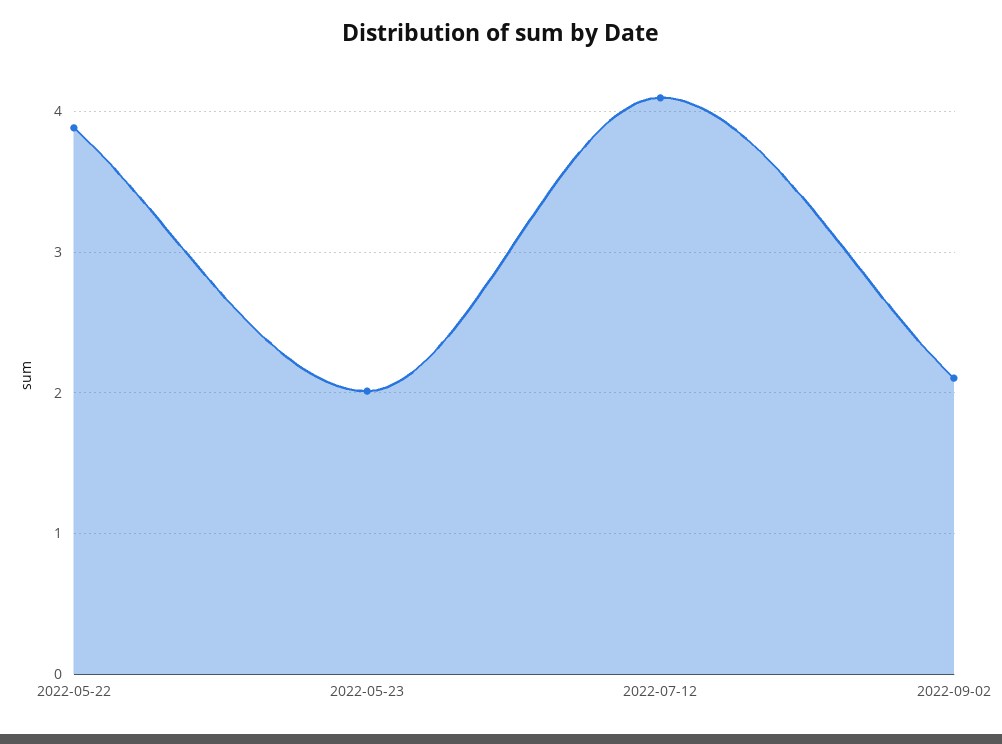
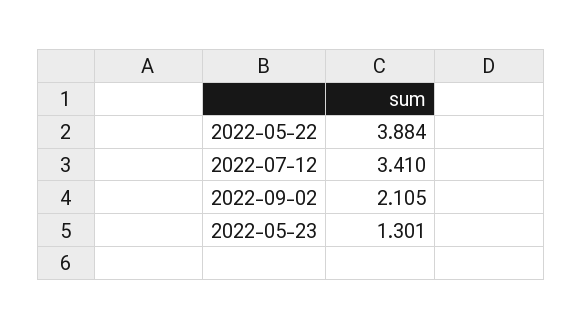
2022-05-23: 2 -> 1.301
2022-07-12: 4.1 -> 3.41

